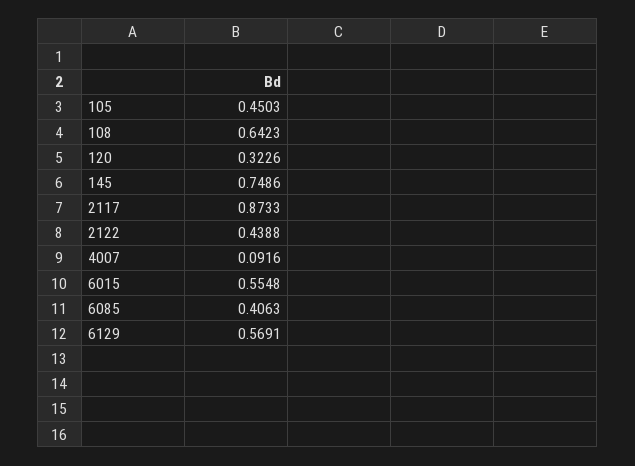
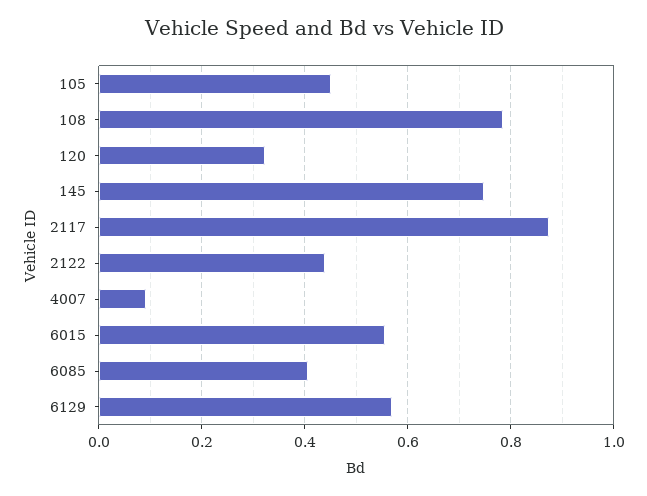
108: 0.6423 -> 0.78

